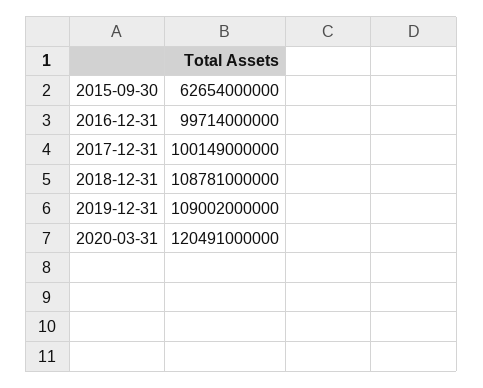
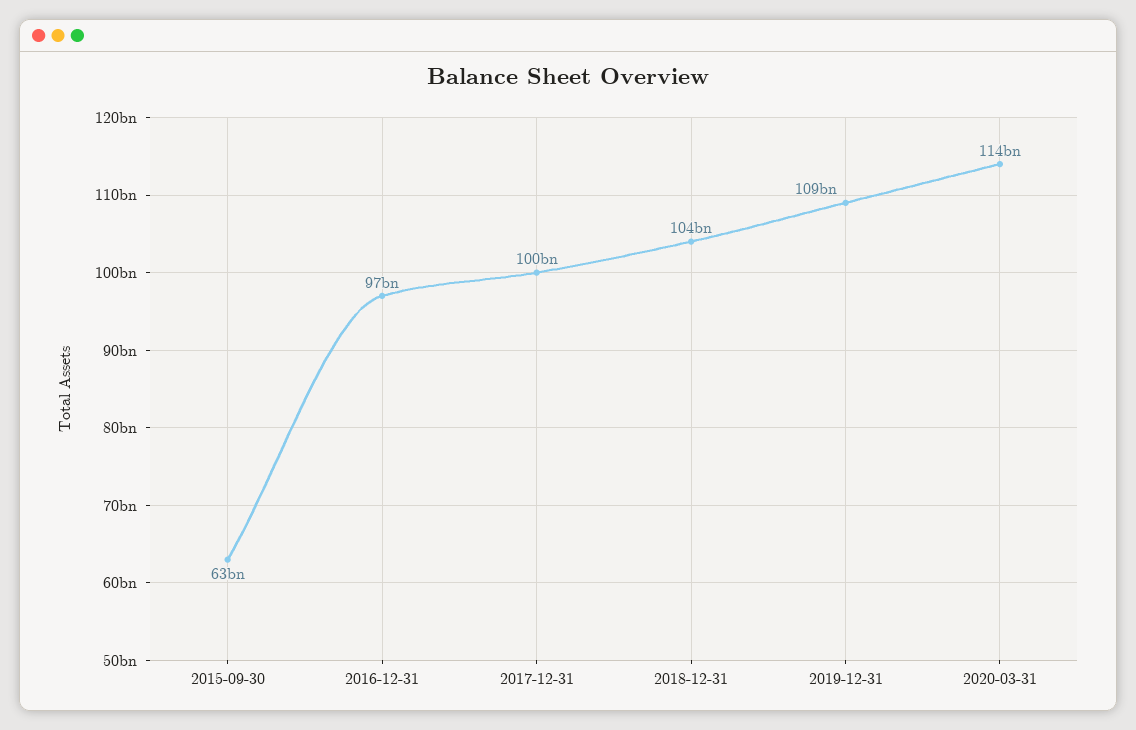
2016-12-31: 99714000000 -> 97000000000
2018-12-31: 108781000000 -> 104000000000
2020-03-31: 120491000000 -> 114000000000

